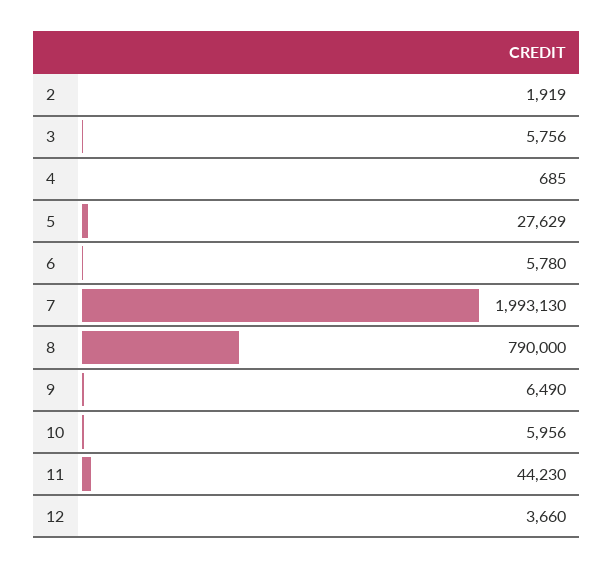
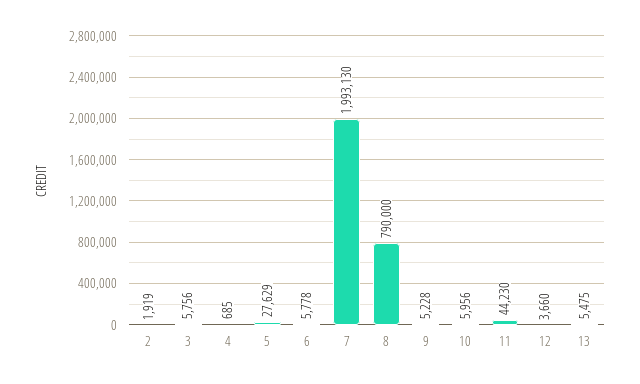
6: 5780 -> 5778
9: 6490 -> 5228
13: none -> 5475

